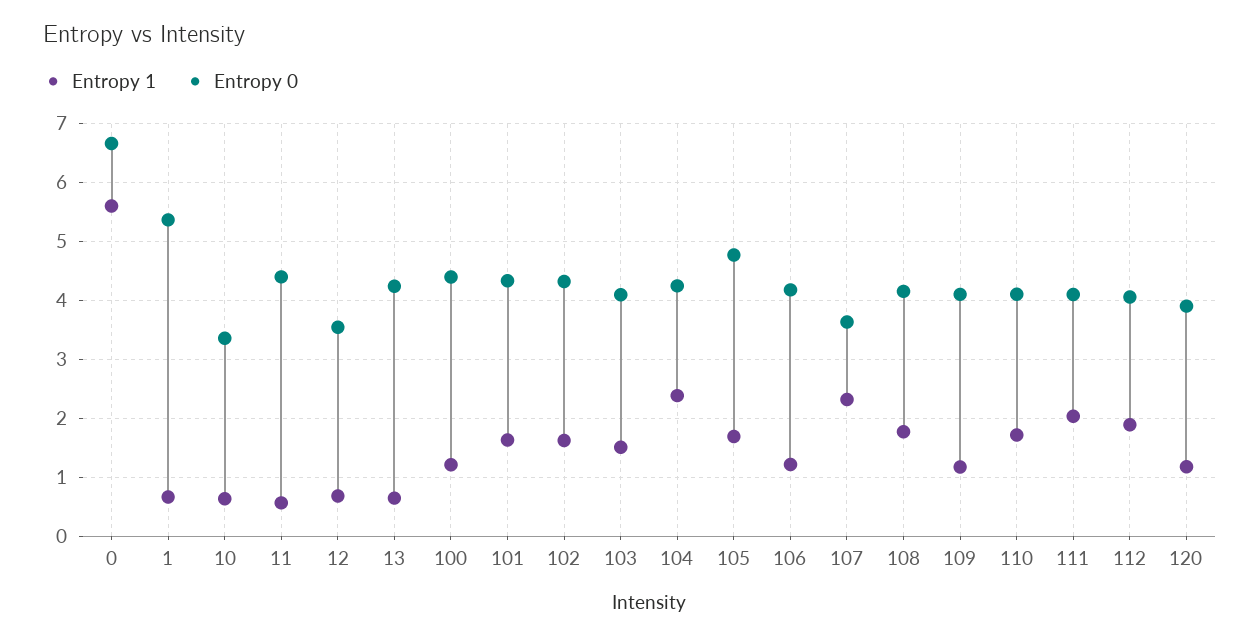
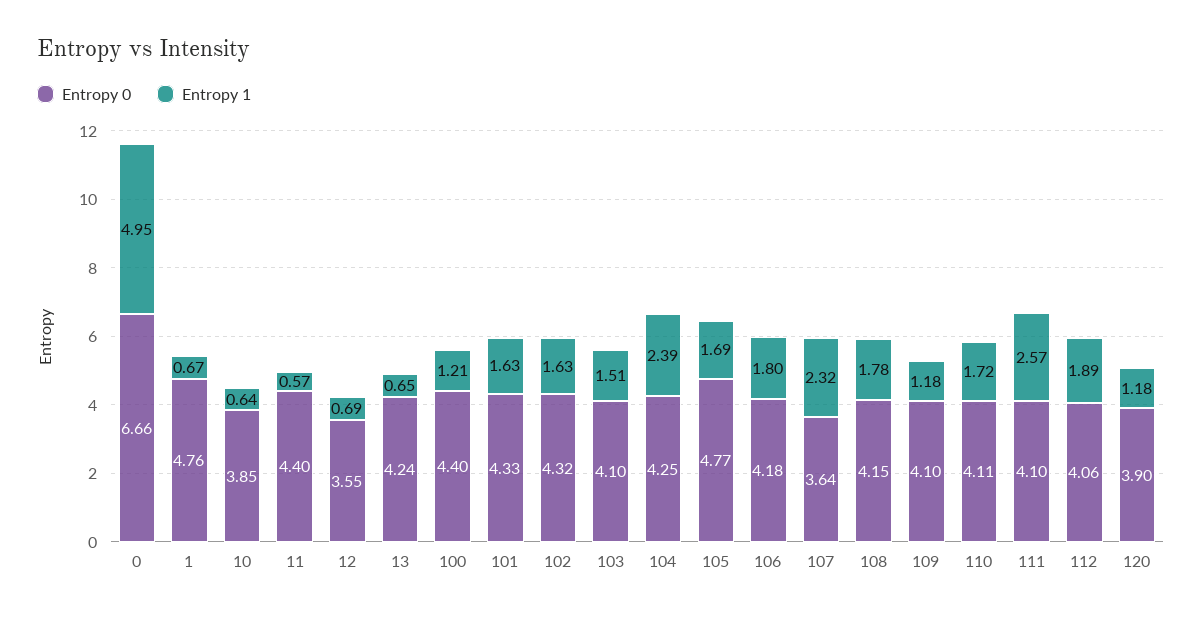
Entropy 1, 0: 5.6 -> 4.95
Entropy 0, 1: 5.4 -> 4.76
Entropy 0, 10: 3.4 -> 3.85
Entropy 1, 106: 1.2 -> 1.8
Entropy 1, 111: 2 -> 2.57

